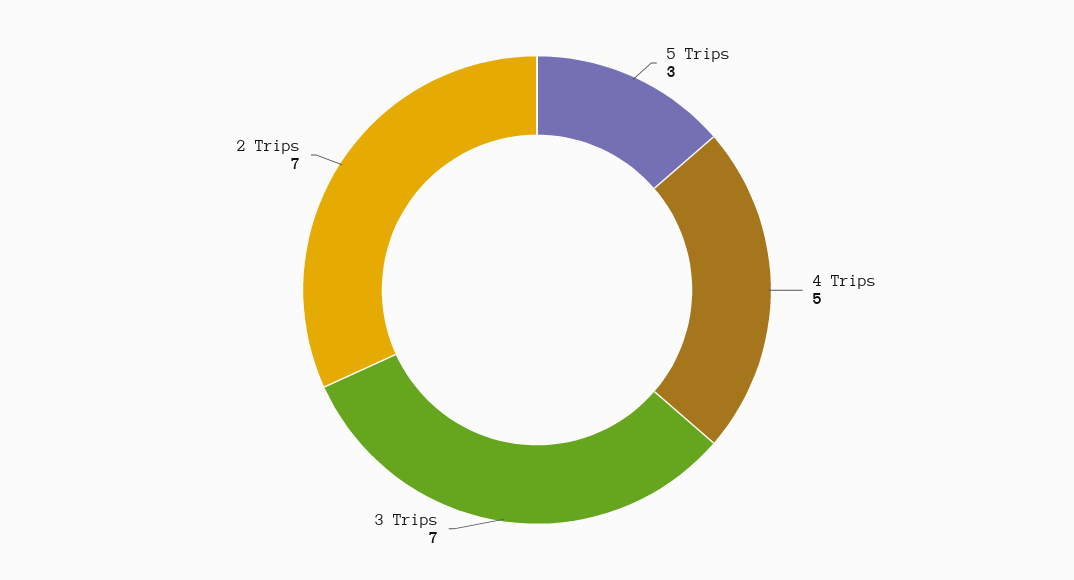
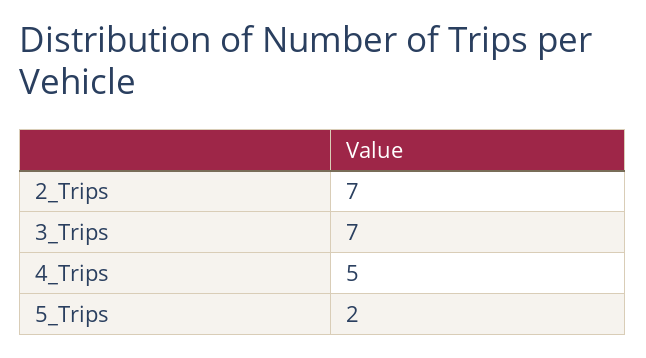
5 Trips: 3 -> 2

